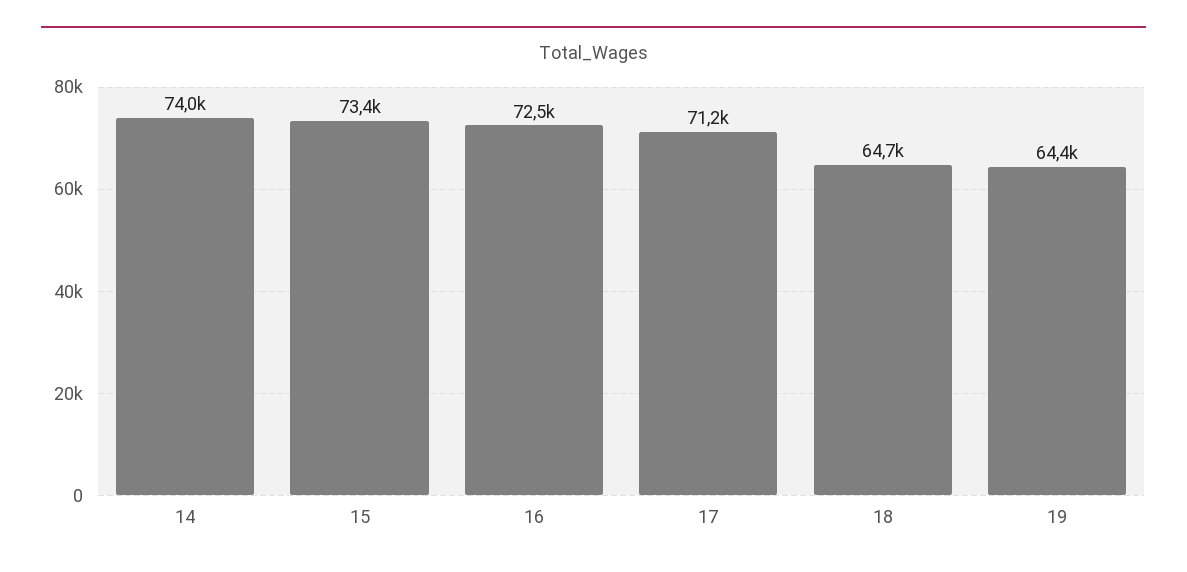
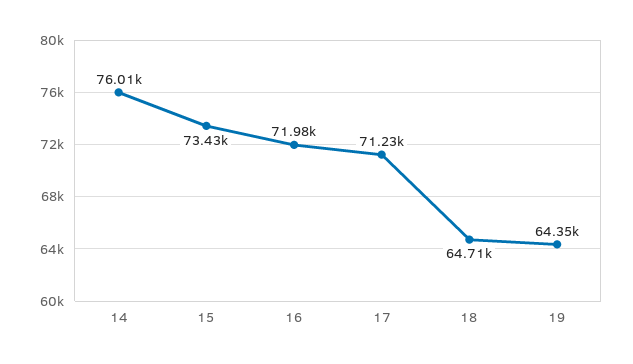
14: 74000 -> 76010
16: 72500 -> 71980

